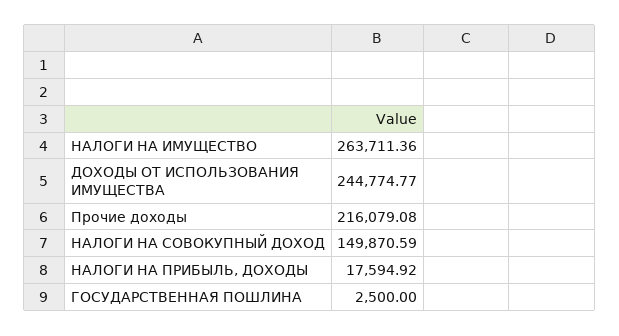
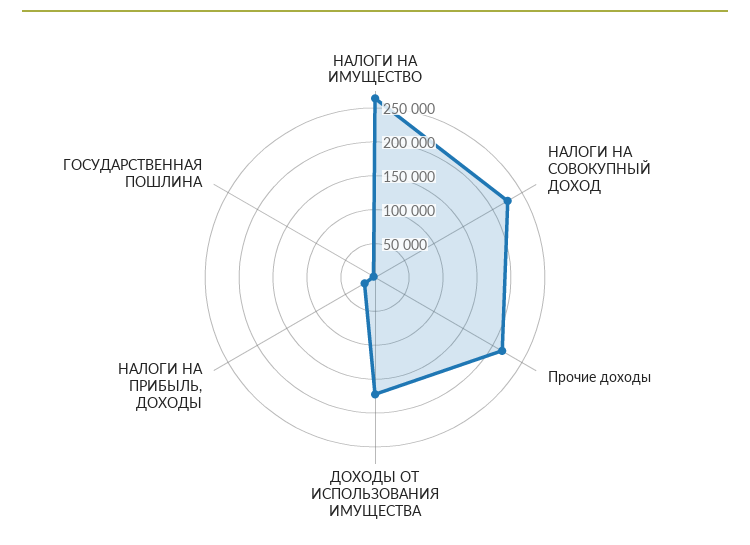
ДОХОДЫ ОТ ИСПОЛЬЗОВАНИЯ ИМУЩЕСТВА: 244774.77 -> 175000
НАЛОГИ НА СОВОКУПНЫЙ ДОХОД: 149870.59 -> 225000

